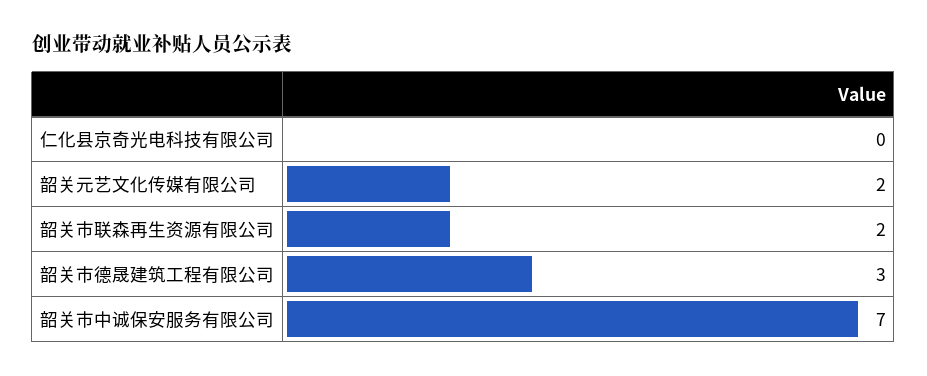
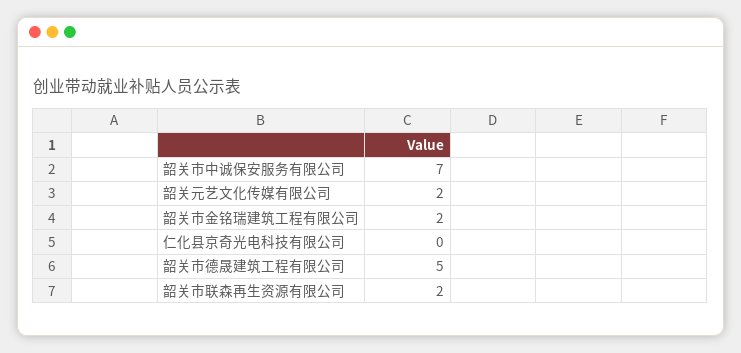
韶关市德晟建筑工程有限公司: 3 -> 5
韶关市金铭瑞建筑工程有限公司: none -> 2

